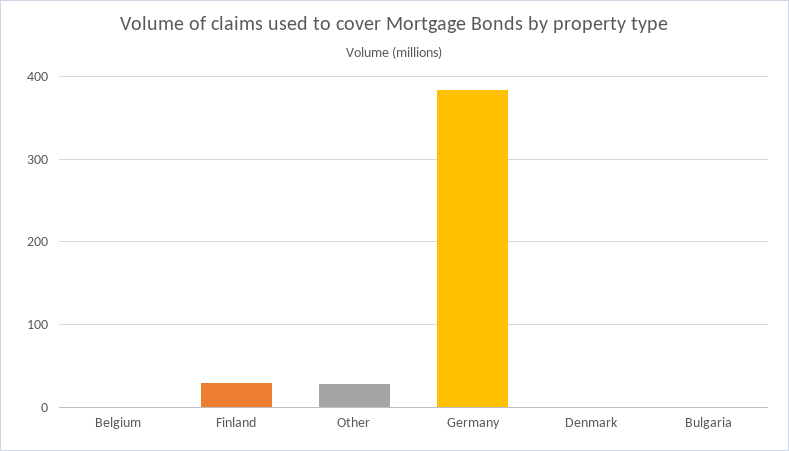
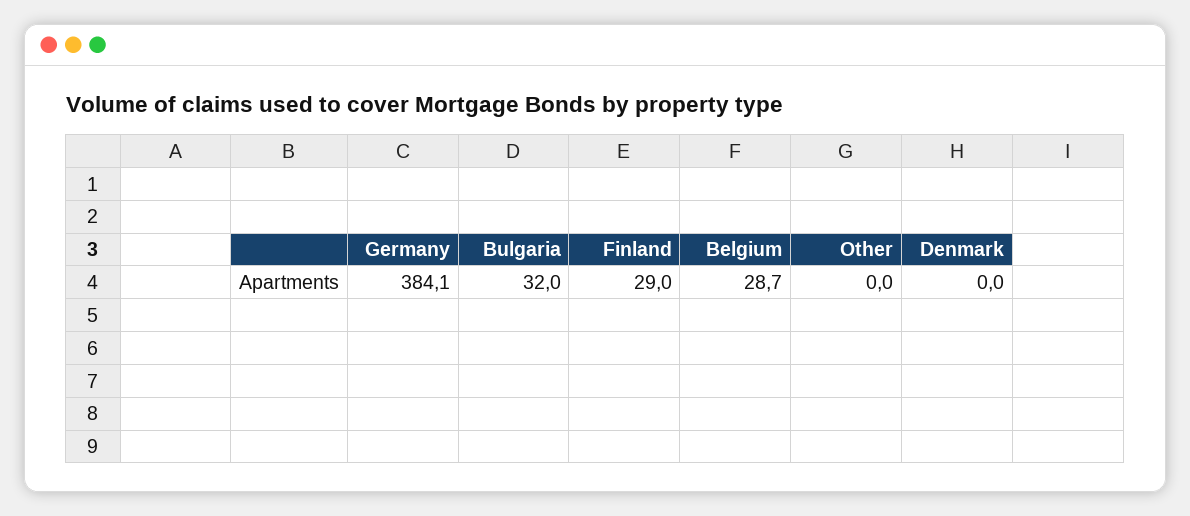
Belgium: 0 -> 28.7
Other: 30 -> 0
Bulgaria: 0 -> 32

